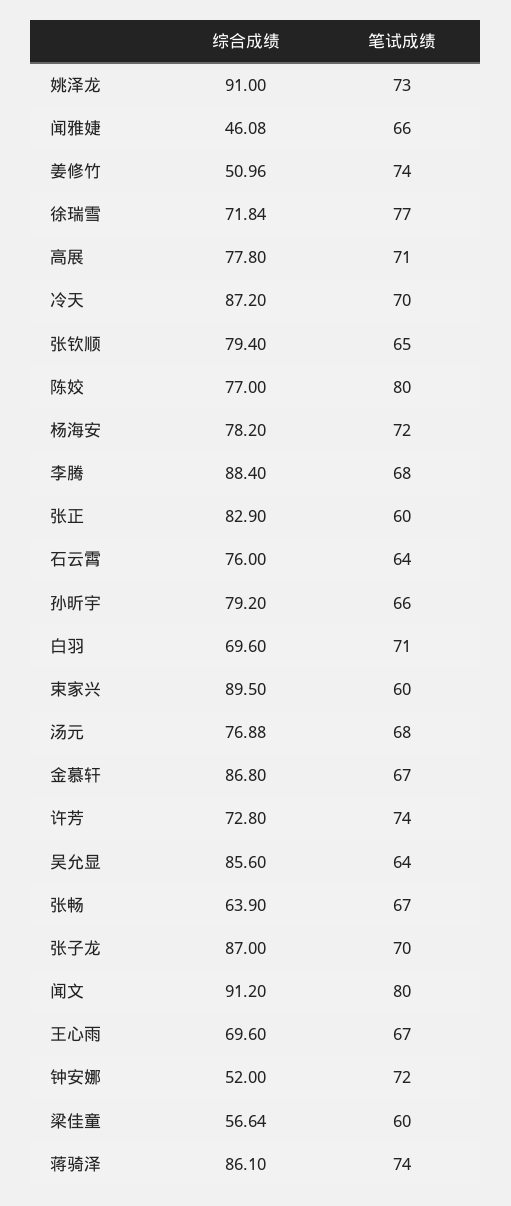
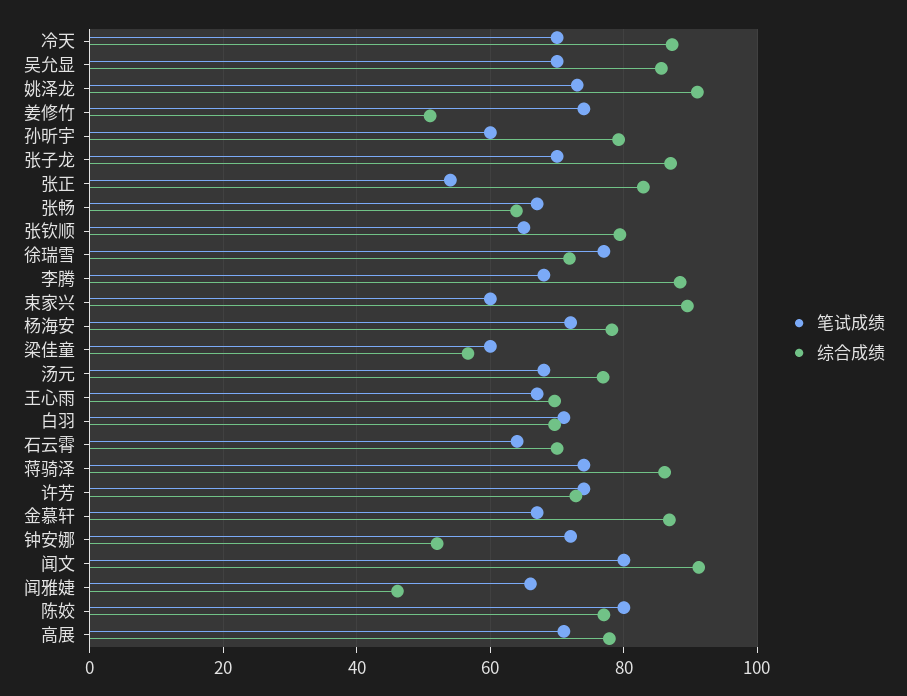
笔试成绩, 张正: 60 -> 54
综合成绩, 石云霄: 76 -> 70
笔试成绩, 孙昕宇: 66 -> 60
笔试成绩, 吴允显: 64 -> 70

